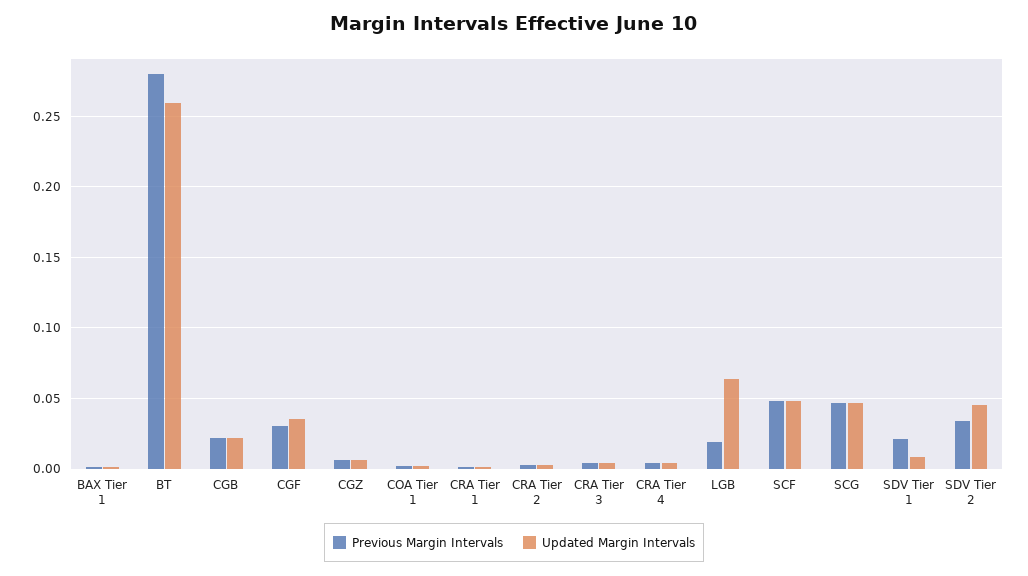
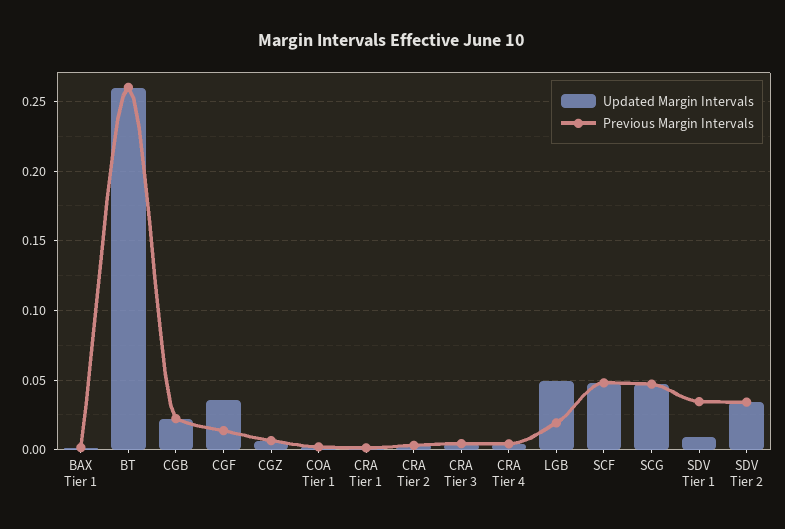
Previous Margin Intervals, BT: 0.28 -> 0.26
Previous Margin Intervals, CGF: 0.03 -> 0.015
Updated Margin Intervals, LGB: 0.065 -> 0.05
Previous Margin Intervals, SDV Tier 1: 0.02 -> 0.035
Updated Margin Intervals, SDV Tier 2: 0.045 -> 0.035

